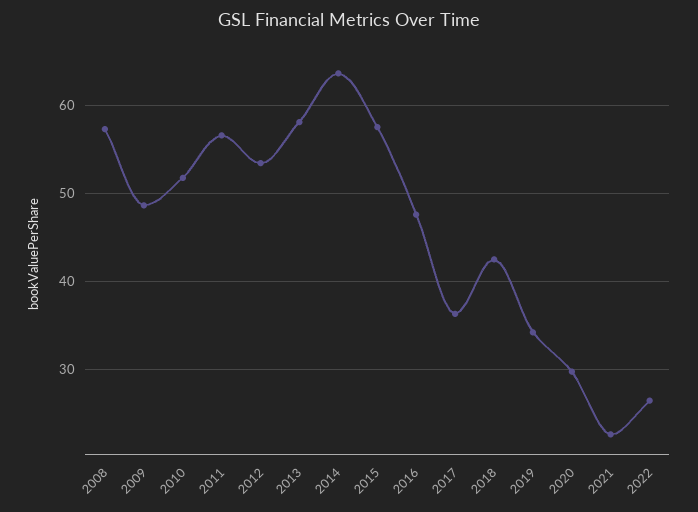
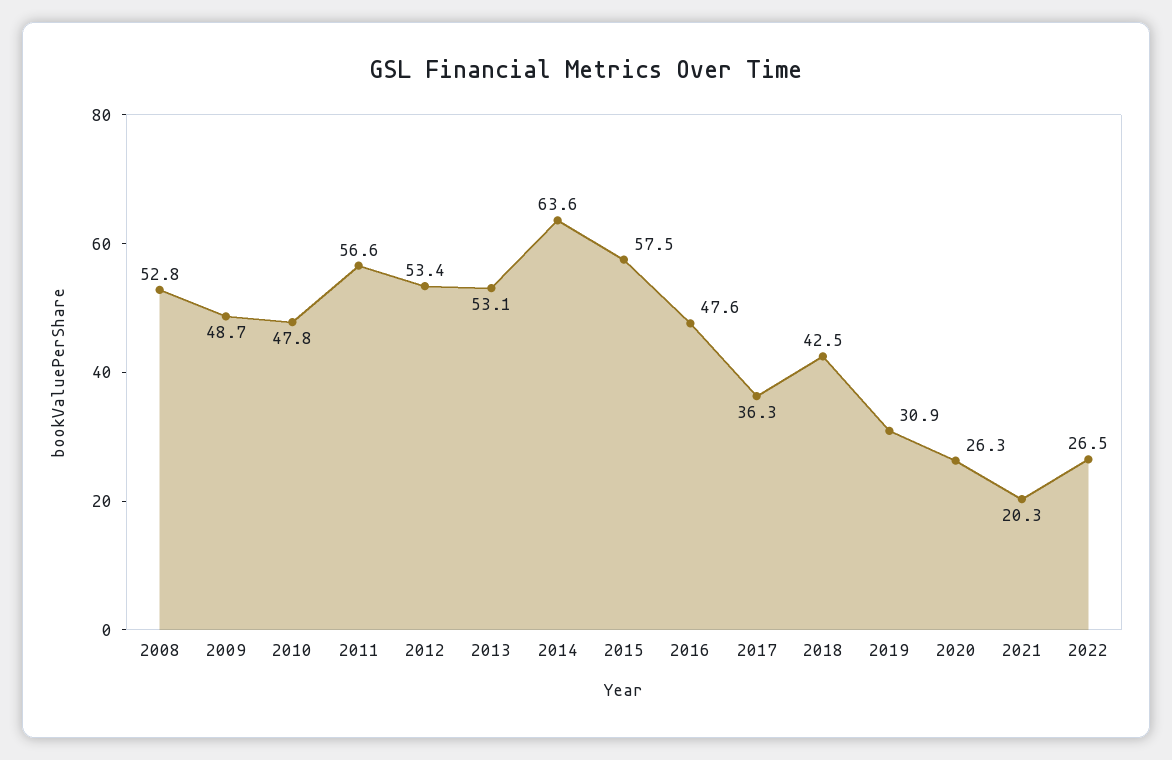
2008: 57 -> 52.8
2010: 52 -> 47.8
2013: 58 -> 53.1
2019: 34 -> 30.9
2020: 30 -> 26.3
2021: 23 -> 20.3

